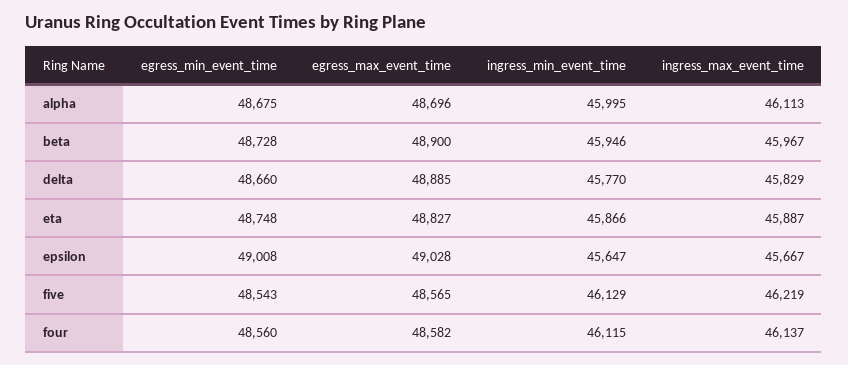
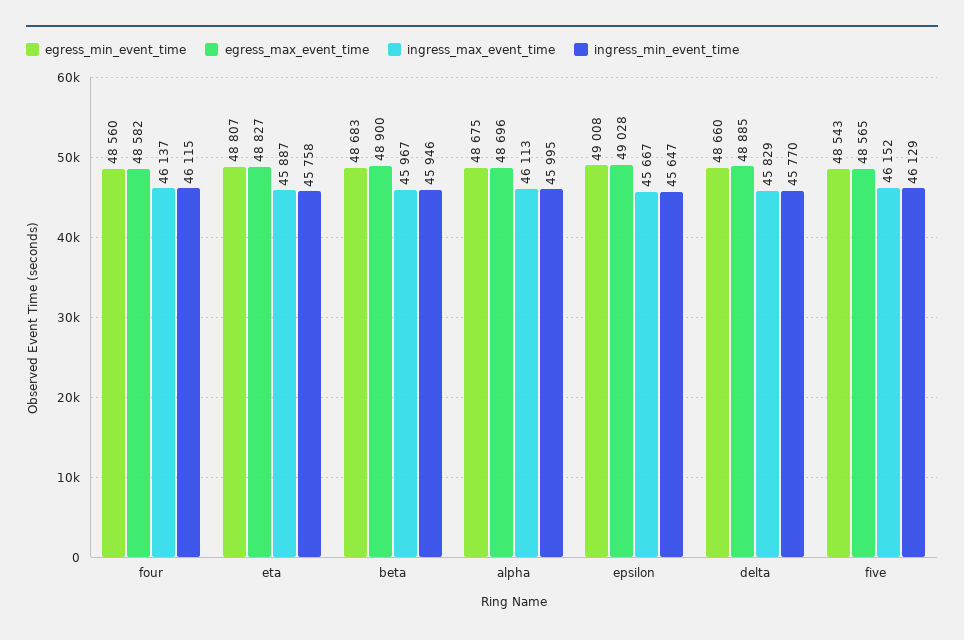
egress_min_event_time, beta: 48728 -> 48683
egress_min_event_time, eta: 48748 -> 48807
ingress_min_event_time, eta: 45866 -> 45758
ingress_max_event_time, five: 46219 -> 46152

